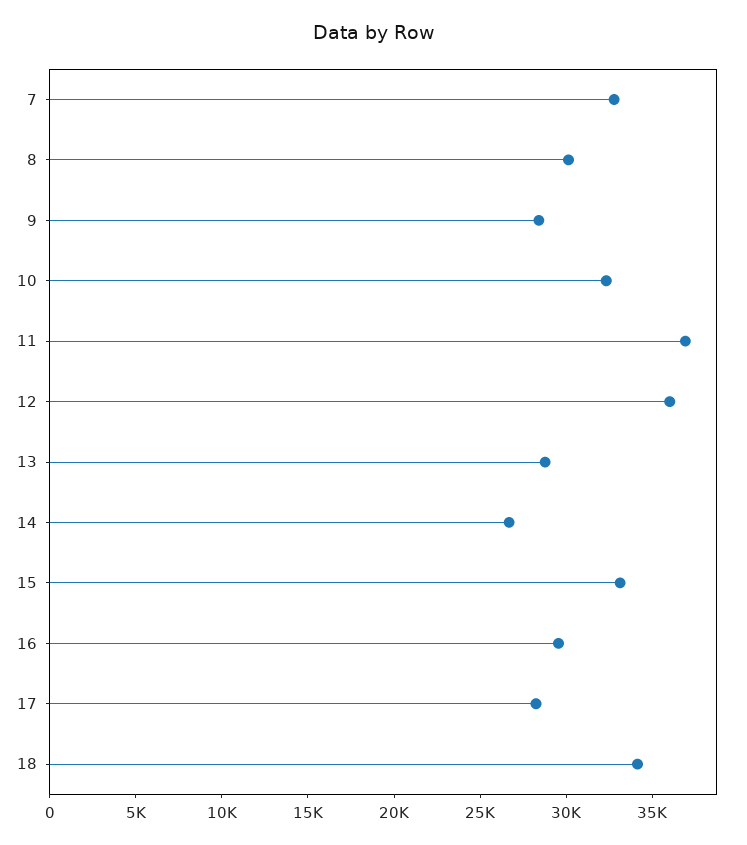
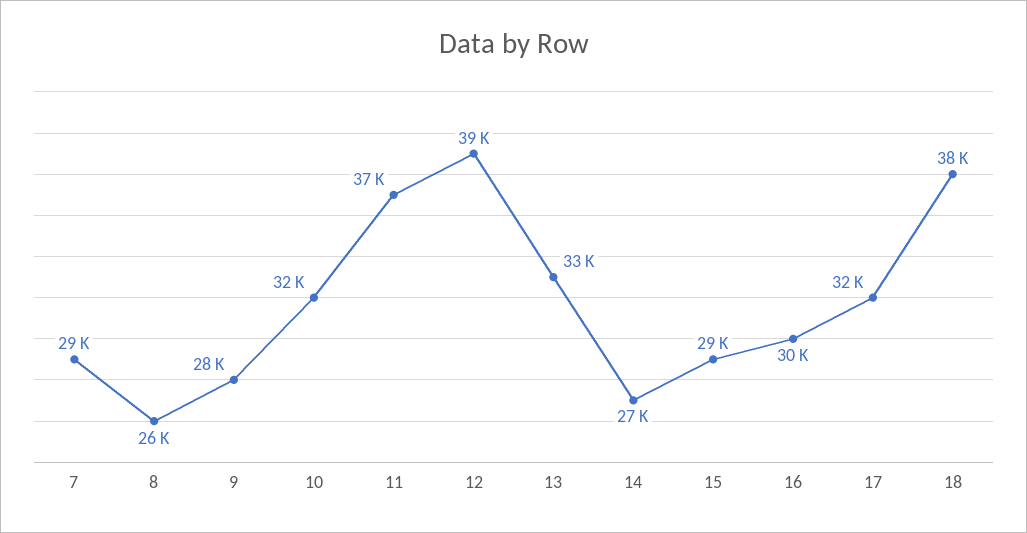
7: 33000 -> 29000
8: 30000 -> 26000
12: 36000 -> 39000
13: 29000 -> 33000
15: 33000 -> 29000
17: 28000 -> 32000
18: 34000 -> 38000

